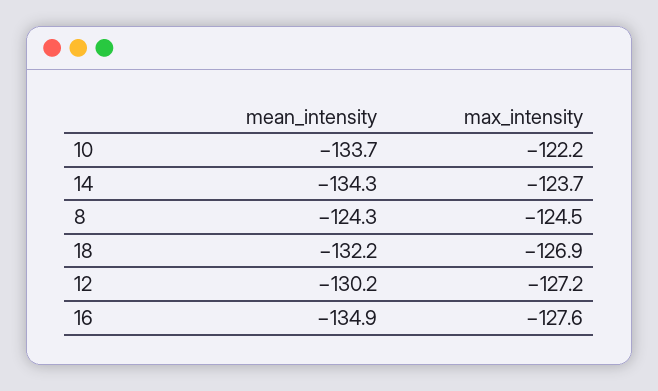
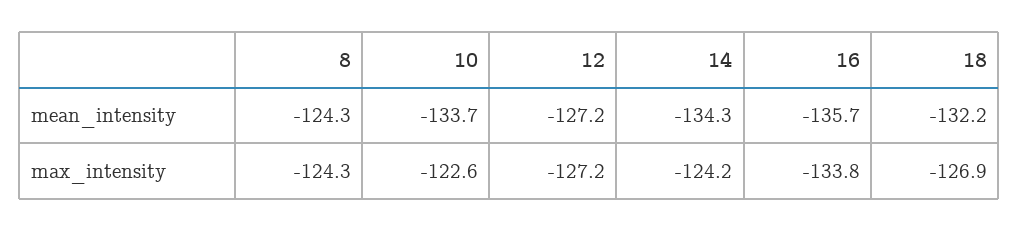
max_intensity, 10: -122.2 -> -122.6
max_intensity, 14: -123.7 -> -124.2
max_intensity, 8: -124.5 -> -124.3
mean_intensity, 12: -130.2 -> -127.2
mean_intensity, 16: -134.9 -> -135.7
max_intensity, 16: -127.6 -> -133.8

